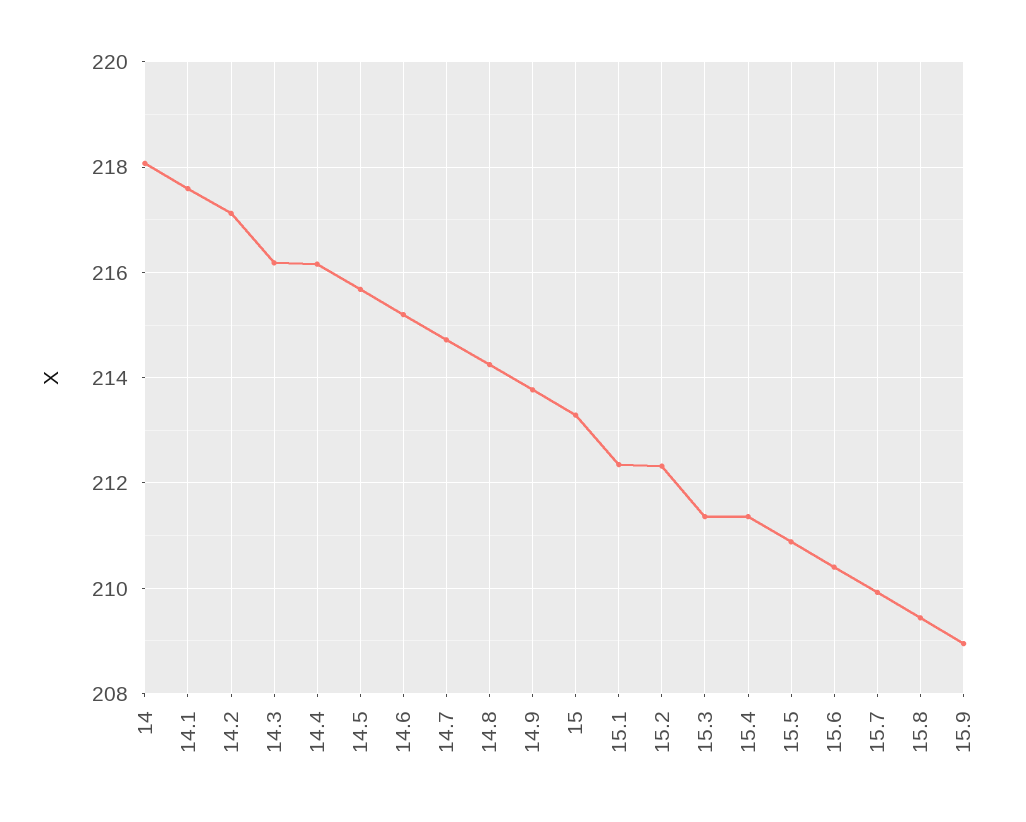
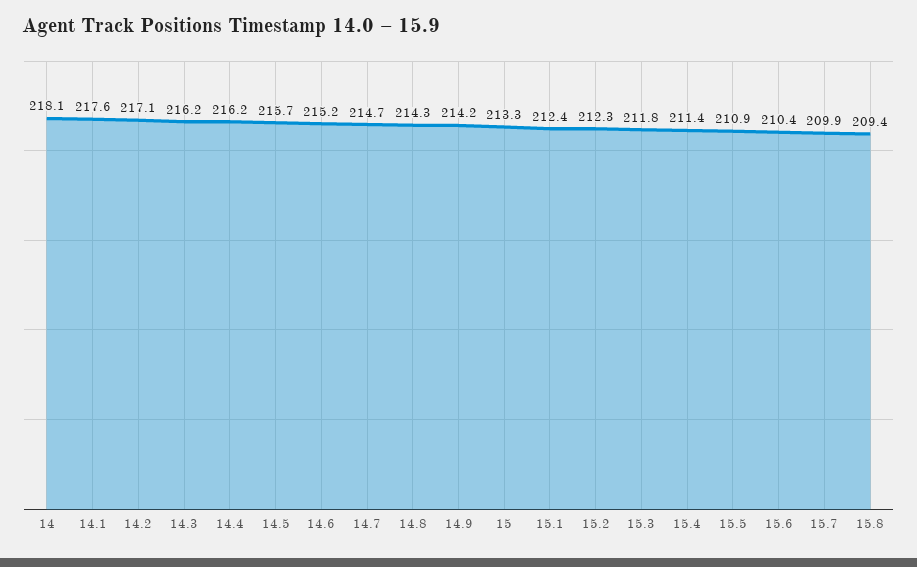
14.9: 213.8 -> 214.2
15.3: 211.4 -> 211.8
15.9: 209 -> none

